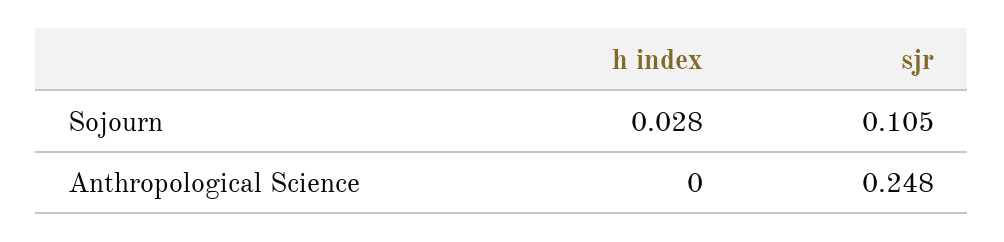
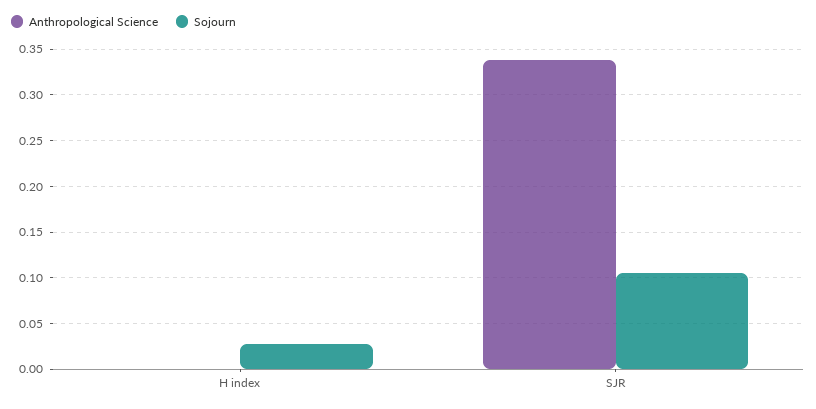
Anthropological Science, sjr: 0.248 -> 0.34

